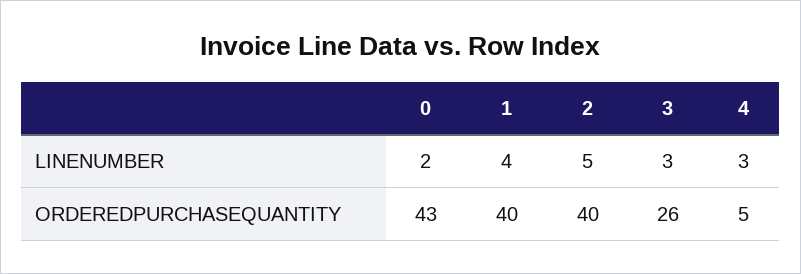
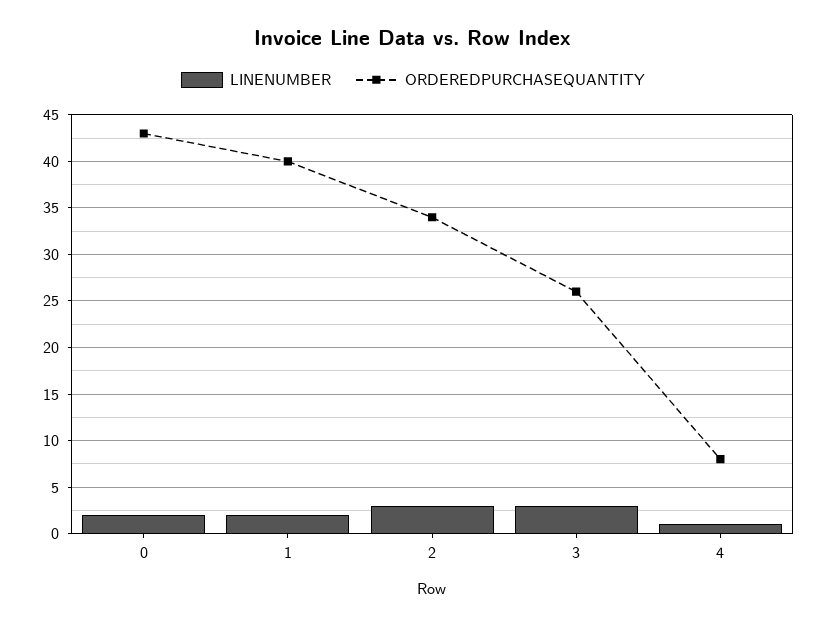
LINENUMBER, 1: 4 -> 2
LINENUMBER, 2: 5 -> 3
LINENUMBER, 4: 3 -> 1
ORDEREDPURCHASEQUANTITY, 2: 40 -> 34
ORDEREDPURCHASEQUANTITY, 4: 5 -> 8

